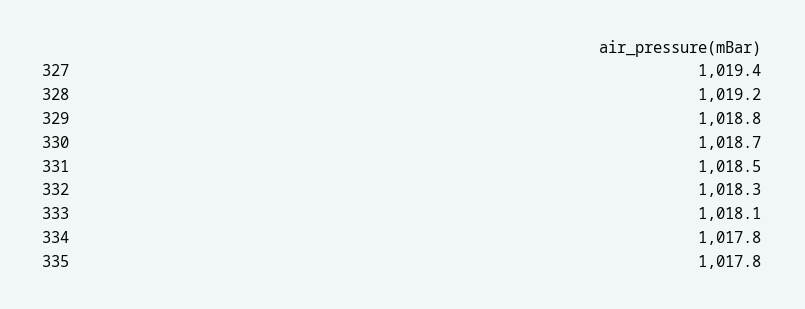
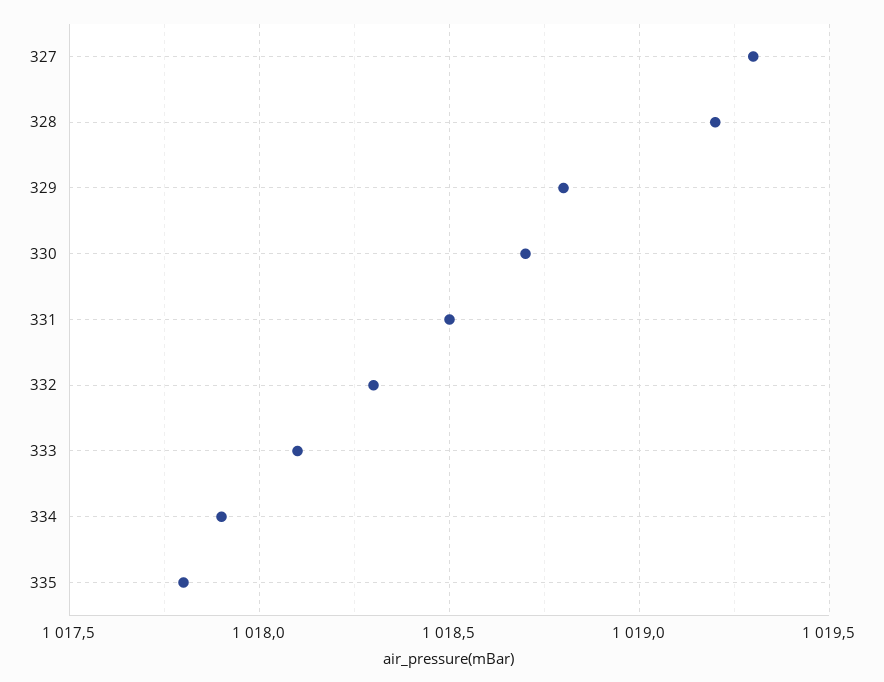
327: 1019.4 -> 1019.3
334: 1017.8 -> 1017.9

